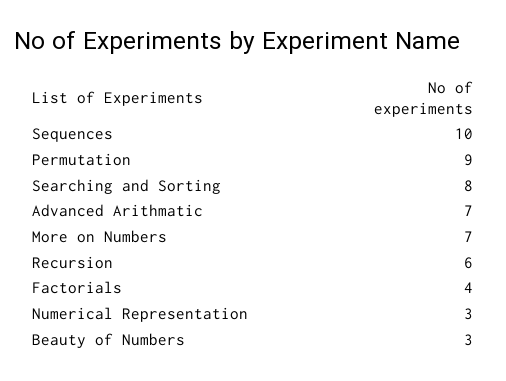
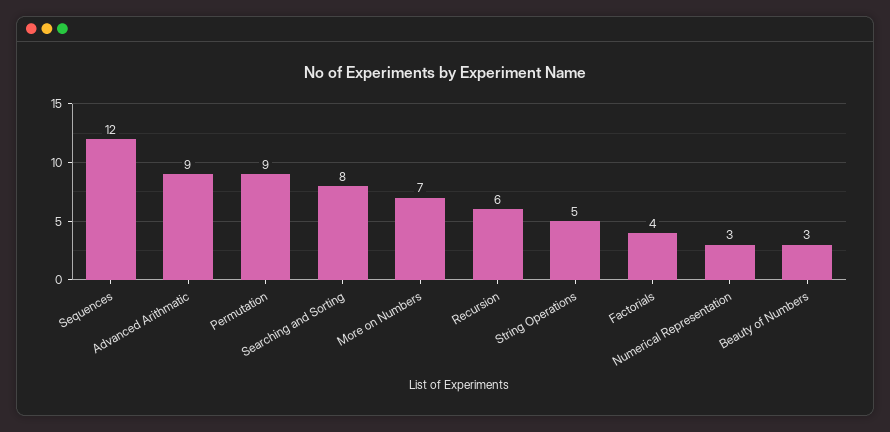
Sequences: 10 -> 12
Advanced Arithmatic: 7 -> 9
String Operations: none -> 5

